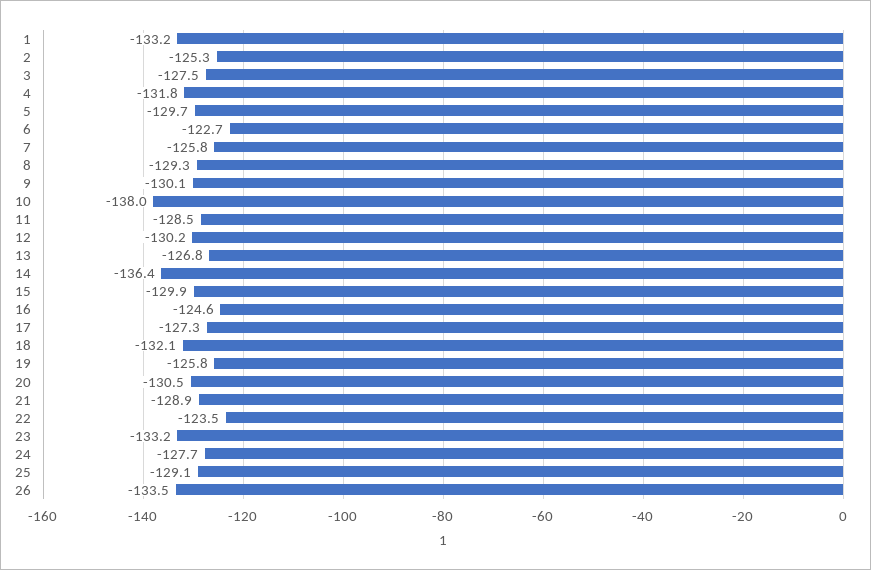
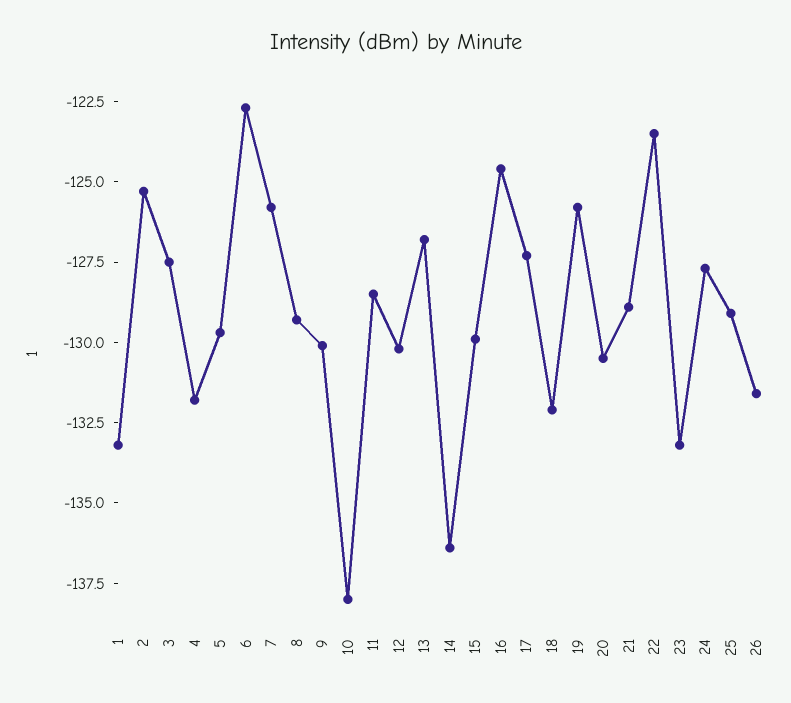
26: -133.5 -> -131.5

